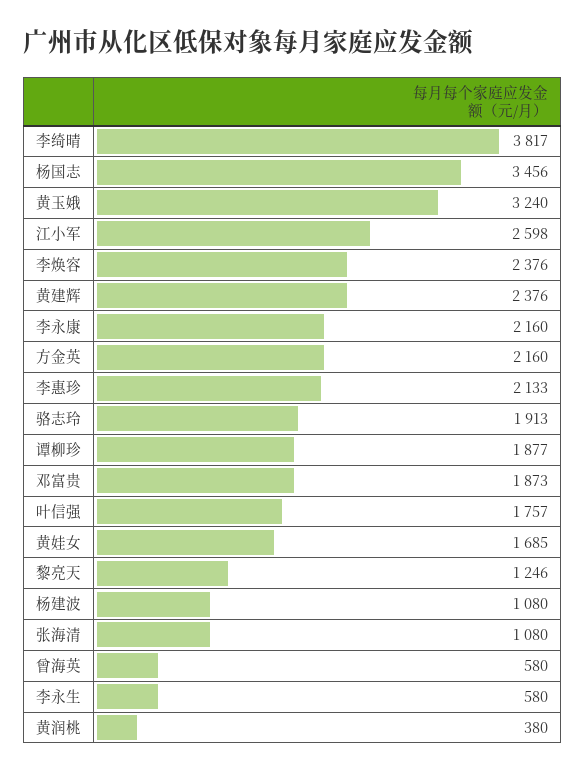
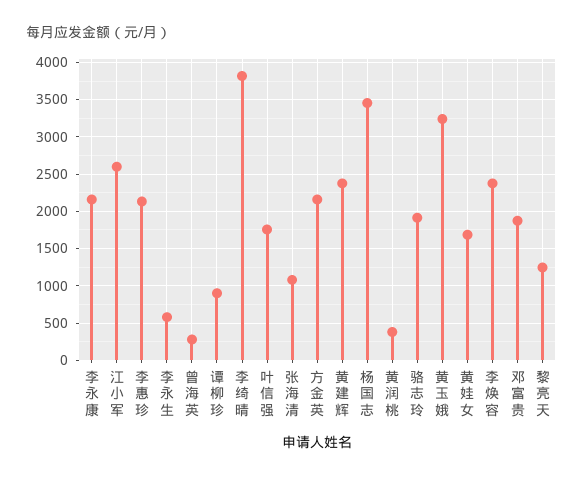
谭柳珍: 1877 -> 900
杨建波: 1080 -> none
曾海英: 580 -> 300

